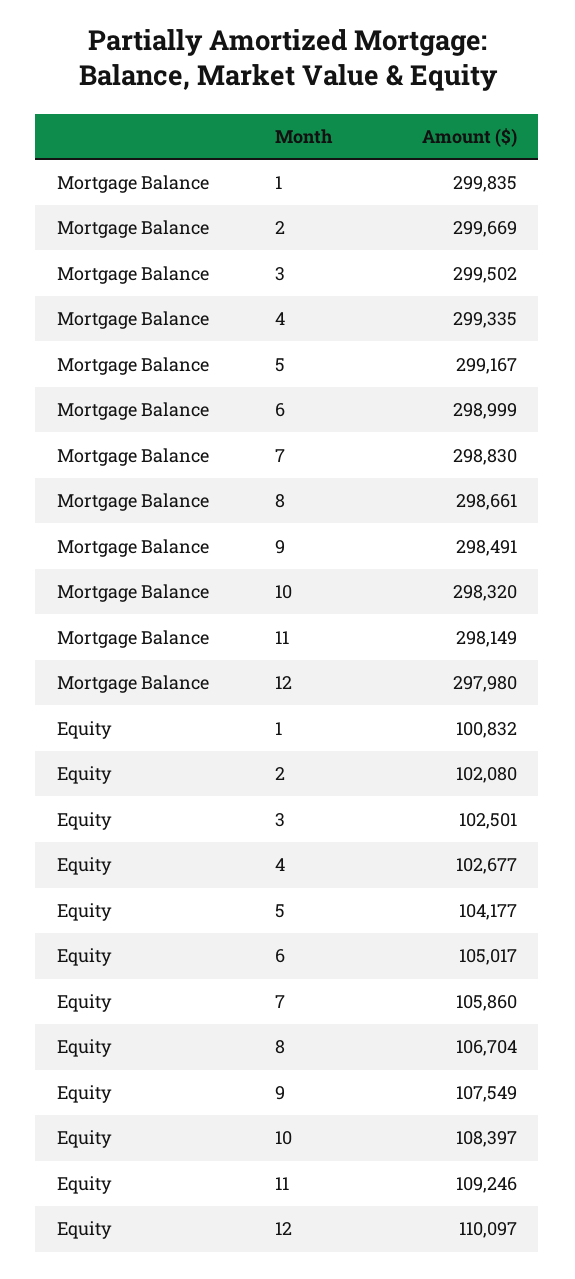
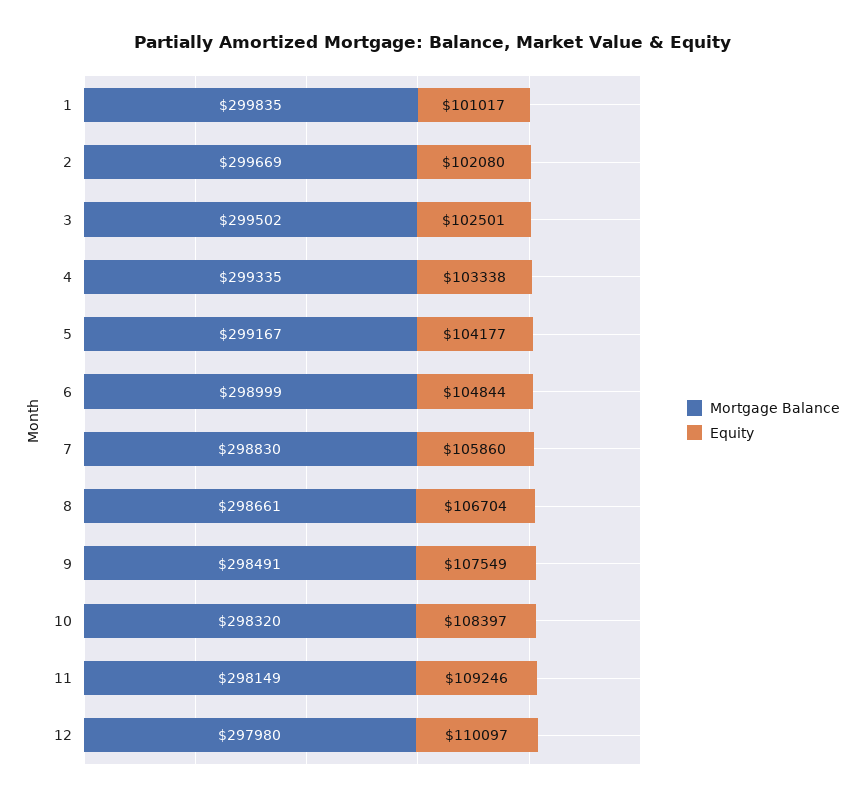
Equity, 1: 100832 -> 101017
Equity, 4: 102677 -> 103338
Equity, 6: 105017 -> 104844

